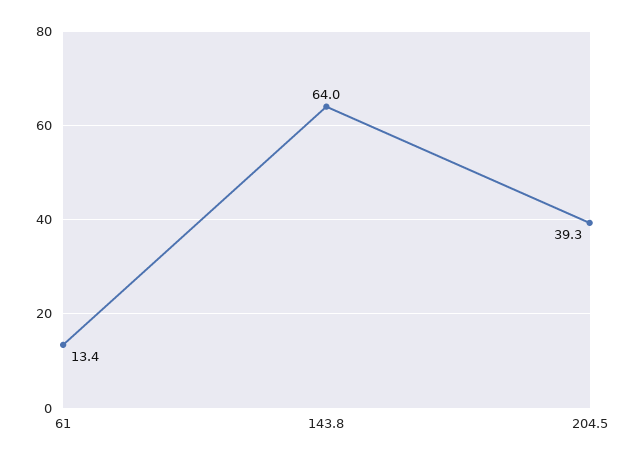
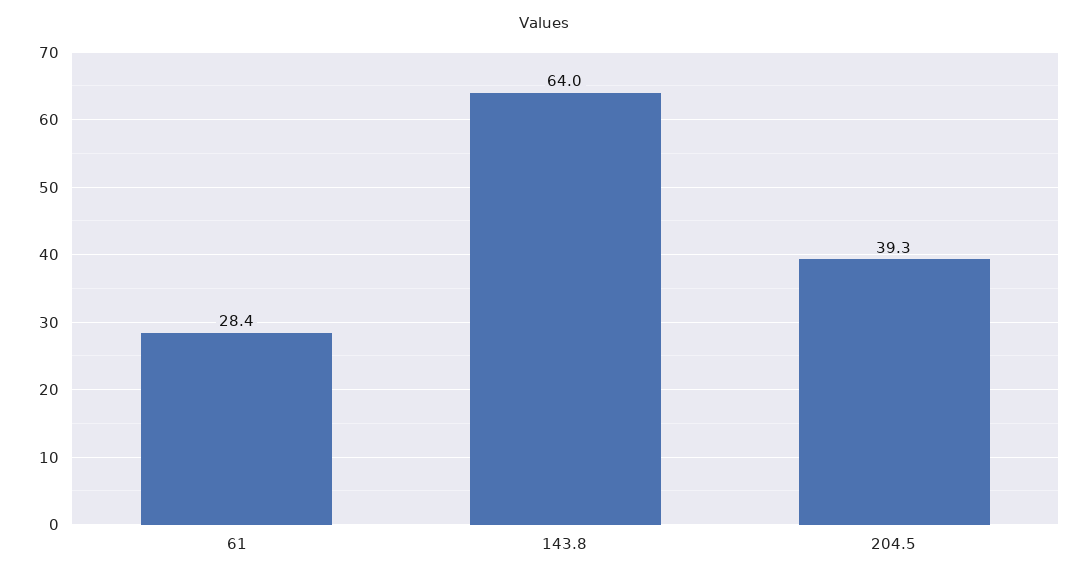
61: 13.4 -> 28.4

